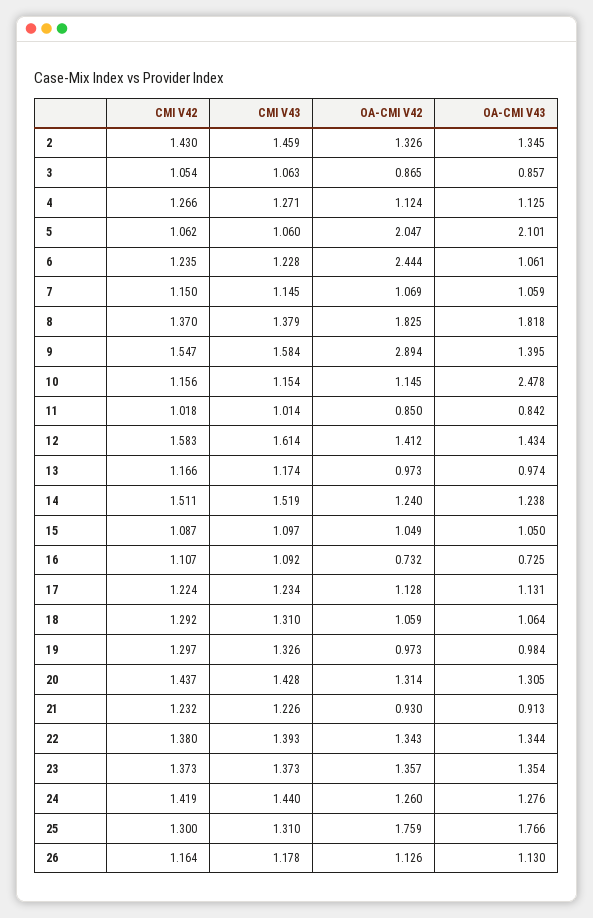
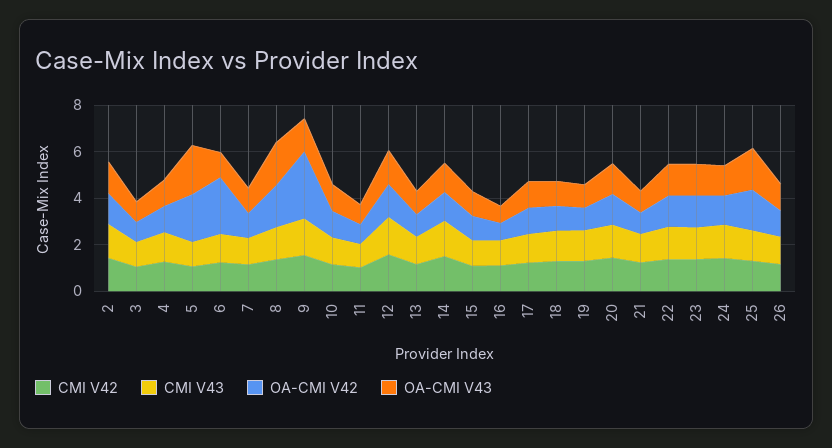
OA-CMI V43, 10: 2.478 -> 1

